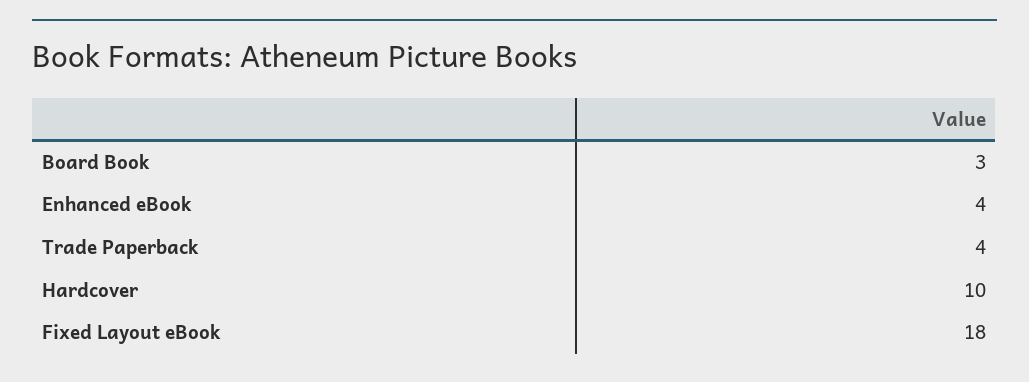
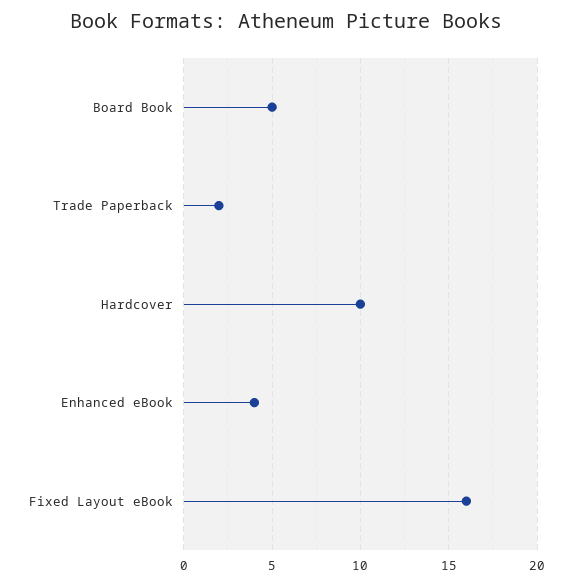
Board Book: 3 -> 5
Trade Paperback: 4 -> 2
Fixed Layout eBook: 18 -> 16

